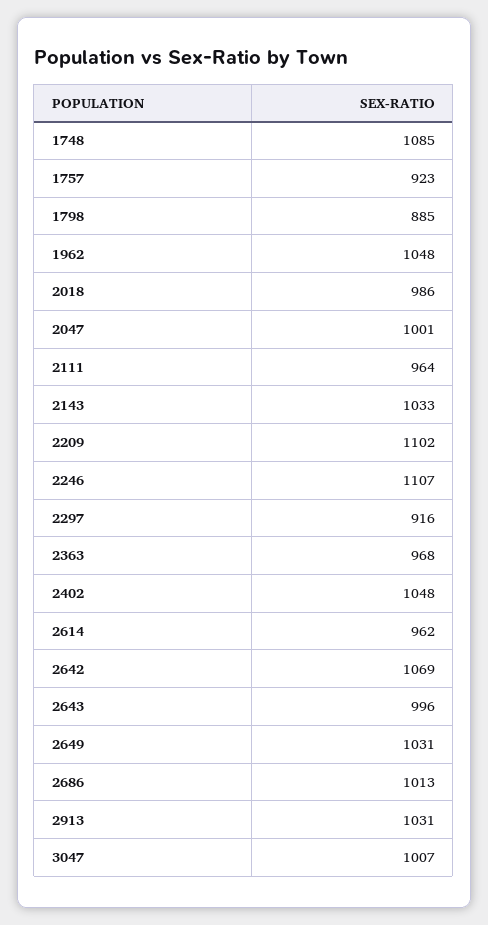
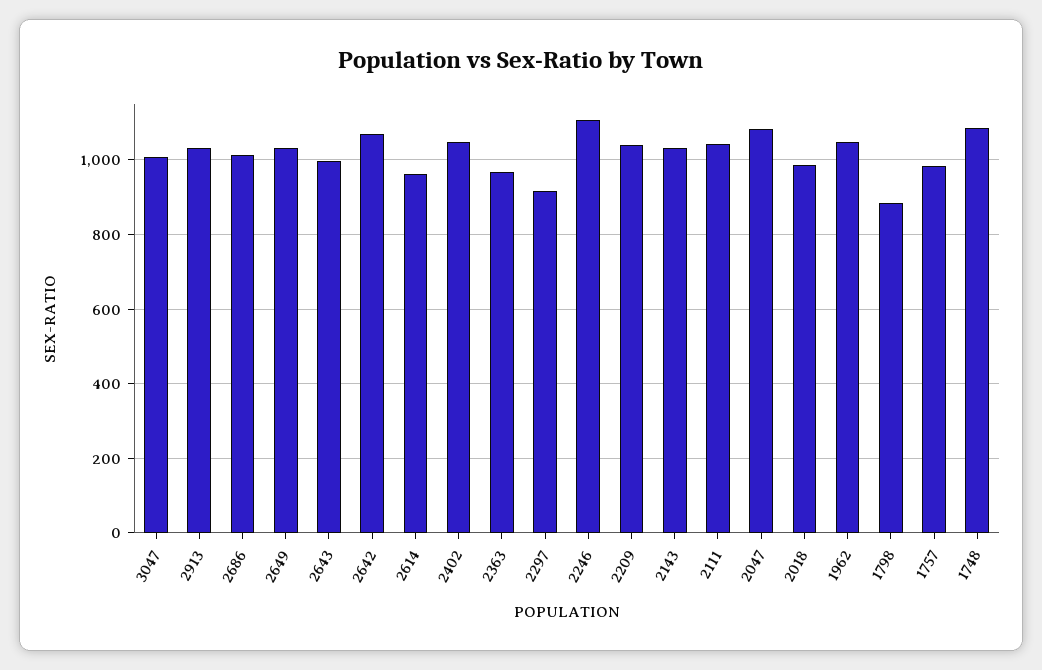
1757: 923 -> 980
2047: 1001 -> 1080
2111: 964 -> 1040
2209: 1102 -> 1040

